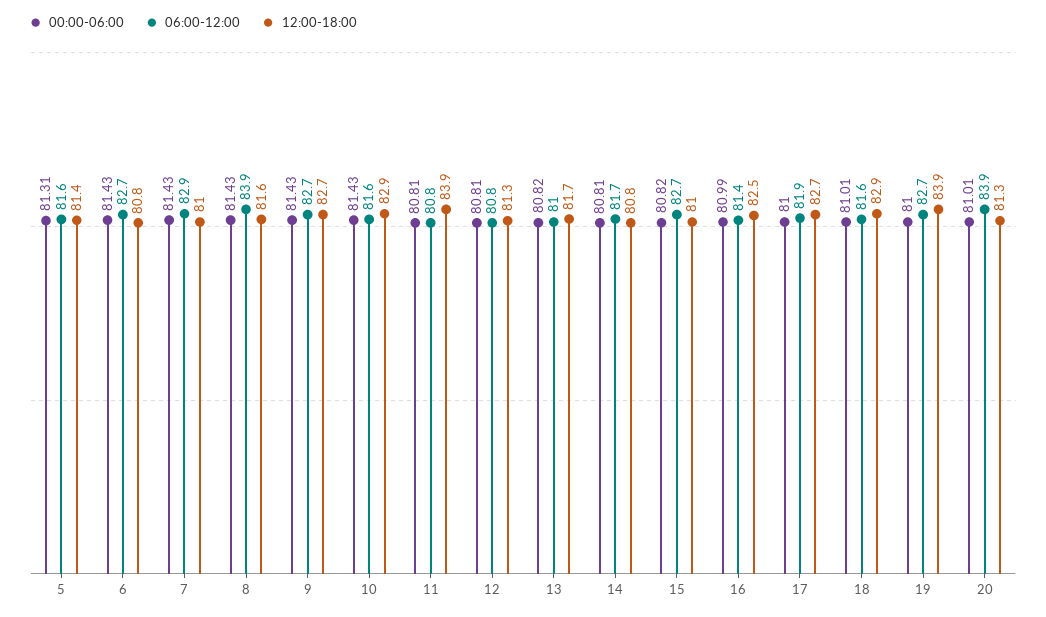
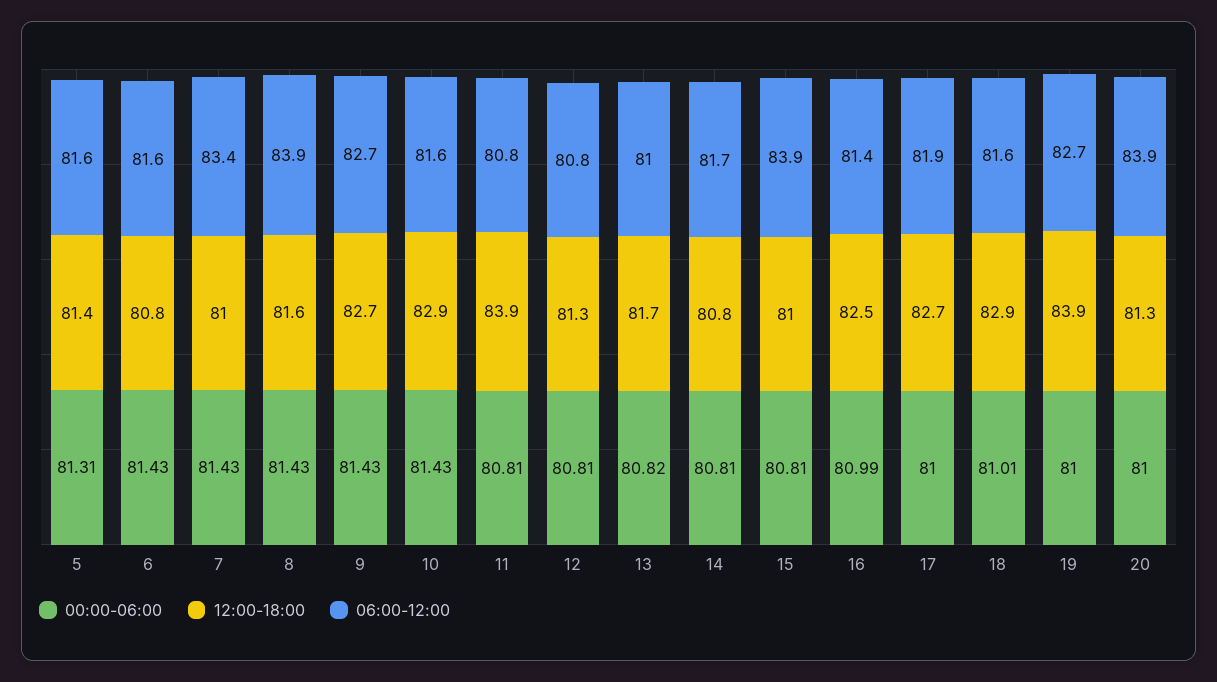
06:00-12:00, 6: 82.7 -> 81.6
06:00-12:00, 7: 82.9 -> 83.4
00:00-06:00, 15: 80.82 -> 80.81
06:00-12:00, 15: 82.7 -> 83.9
00:00-06:00, 20: 81.01 -> 81

